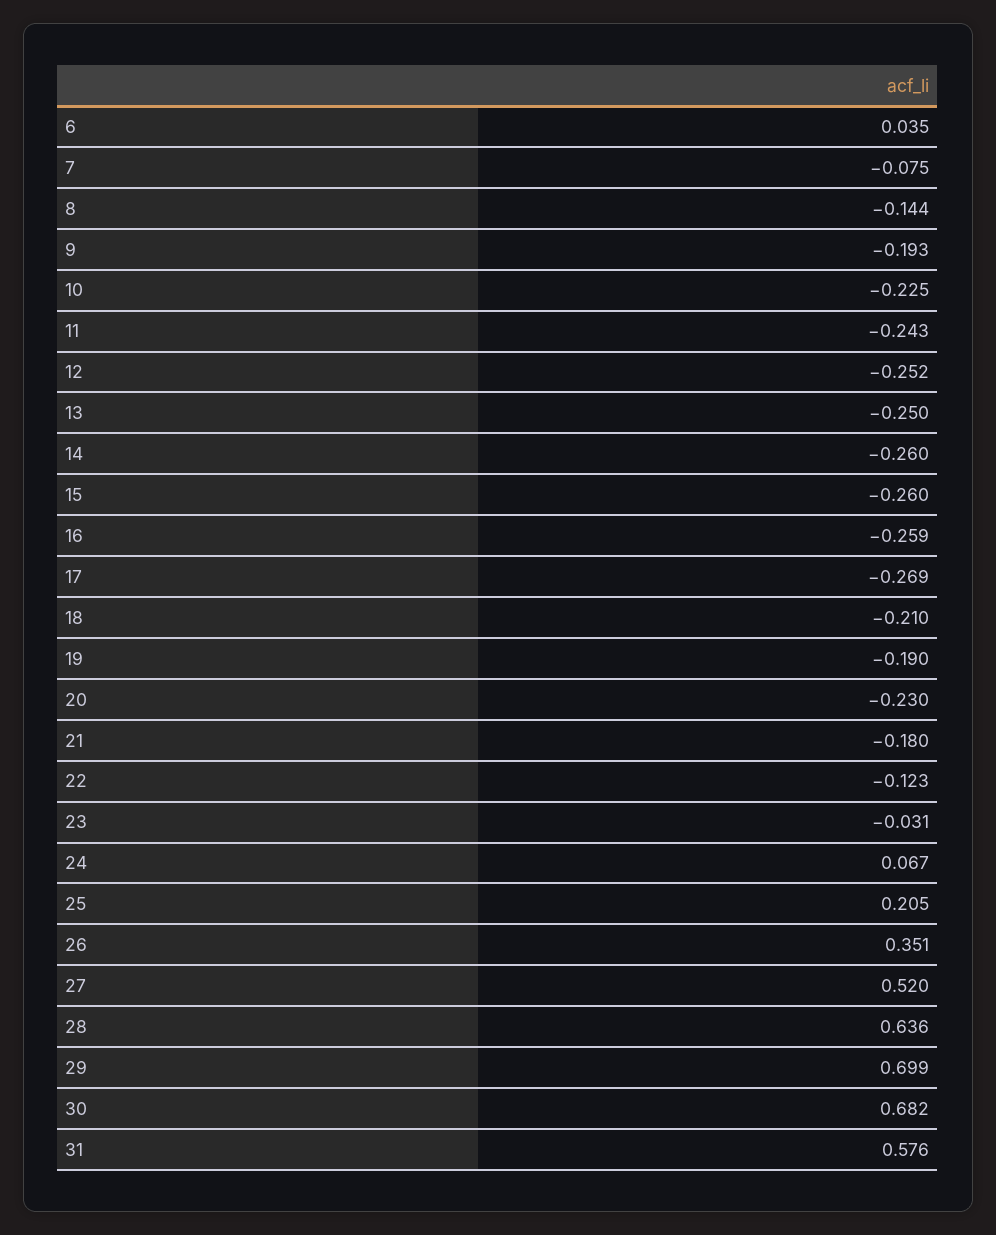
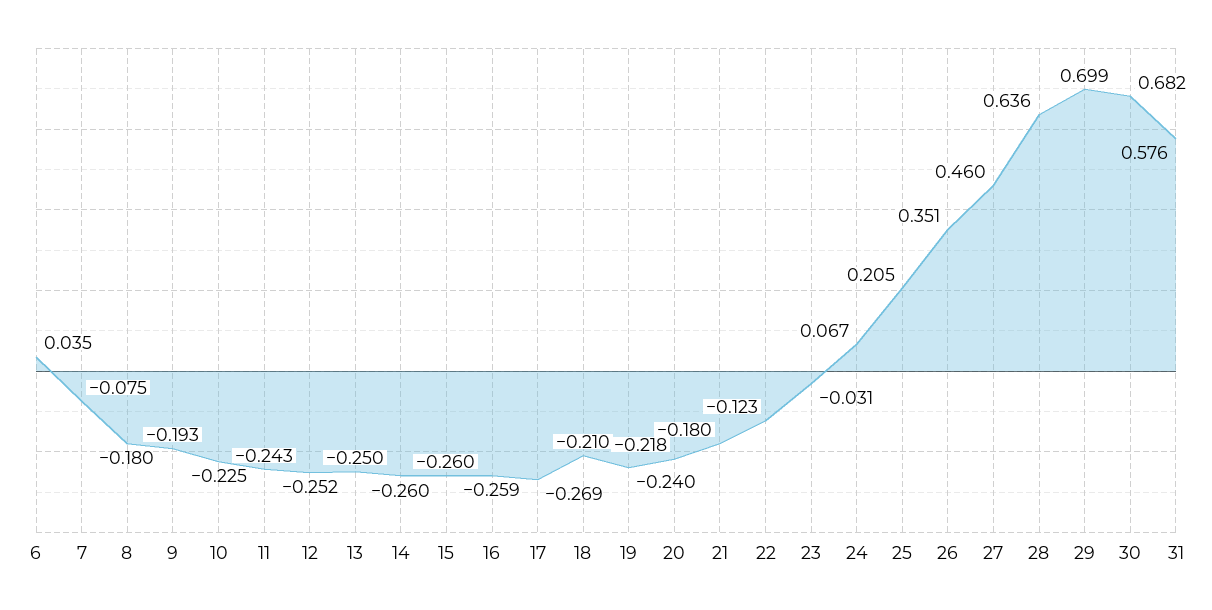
8: -0.144 -> -0.18
19: -0.19 -> -0.24
20: -0.23 -> -0.218
27: 0.52 -> 0.46

